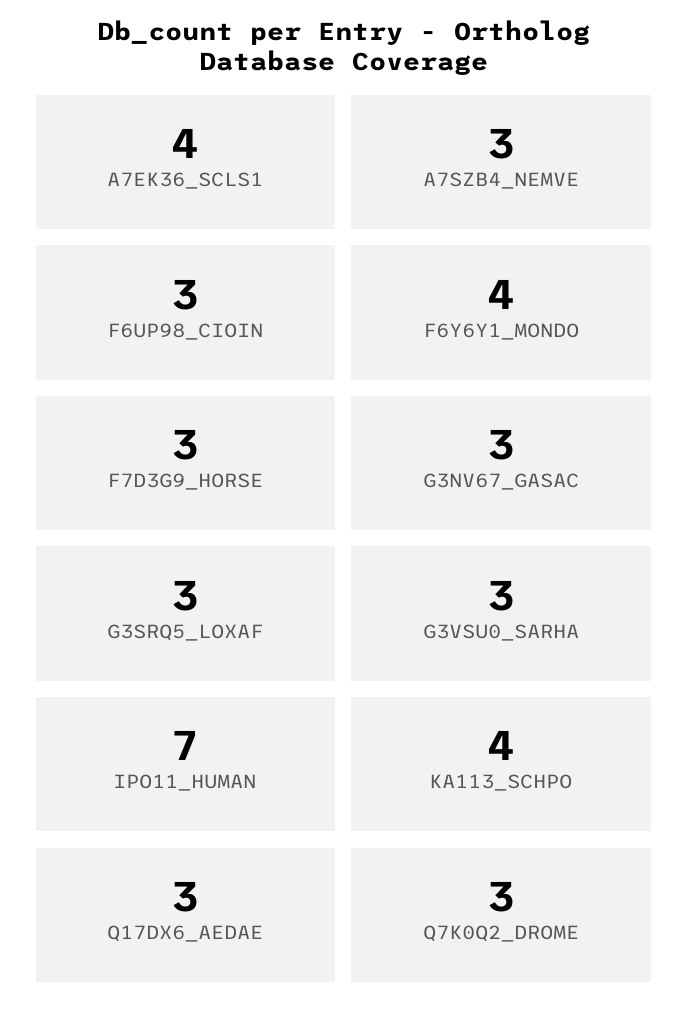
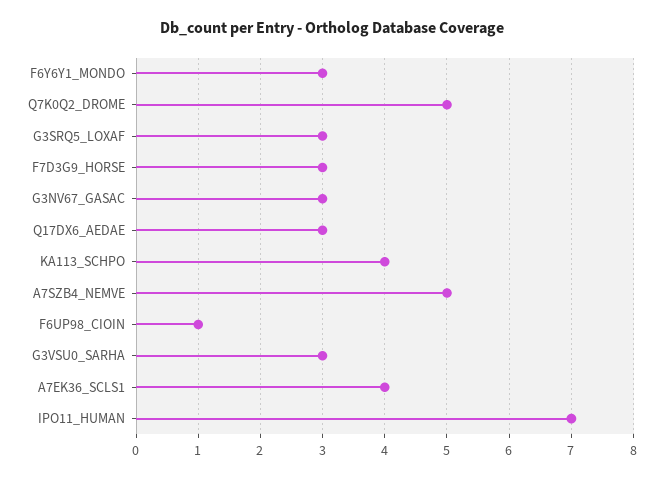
A7SZB4_NEMVE: 3 -> 5
F6UP98_CIOIN: 3 -> 1
F6Y6Y1_MONDO: 4 -> 3
Q7K0Q2_DROME: 3 -> 5

